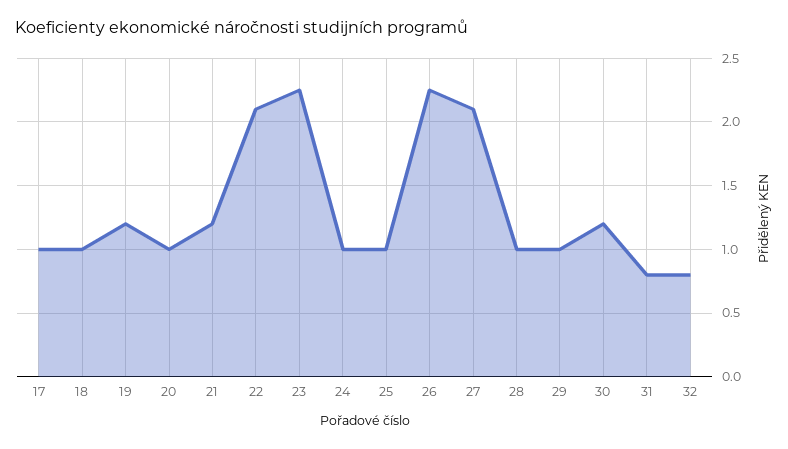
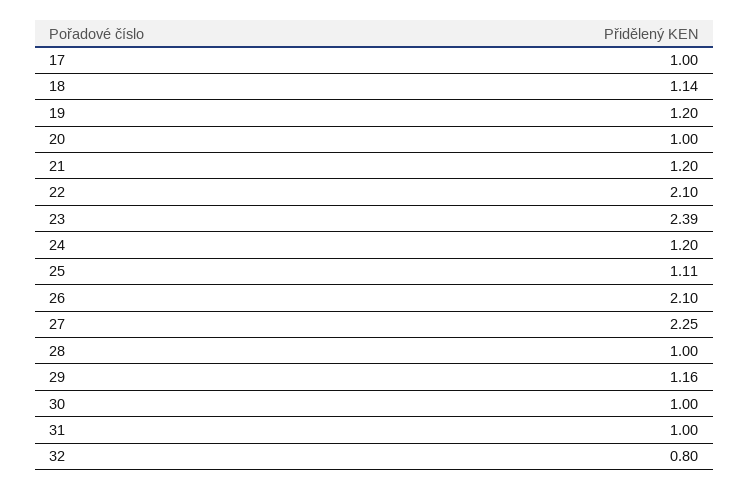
18: 1 -> 1.14
23: 2.25 -> 2.39
24: 1 -> 1.2
25: 1 -> 1.11
26: 2.25 -> 2.1
27: 2.1 -> 2.25
29: 1 -> 1.16
30: 1.2 -> 1
31: 0.8 -> 1

